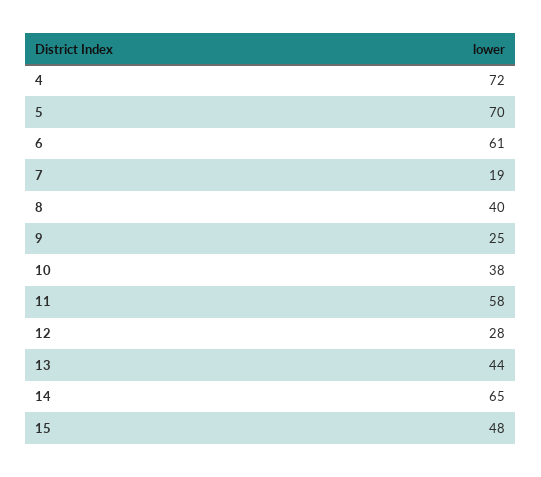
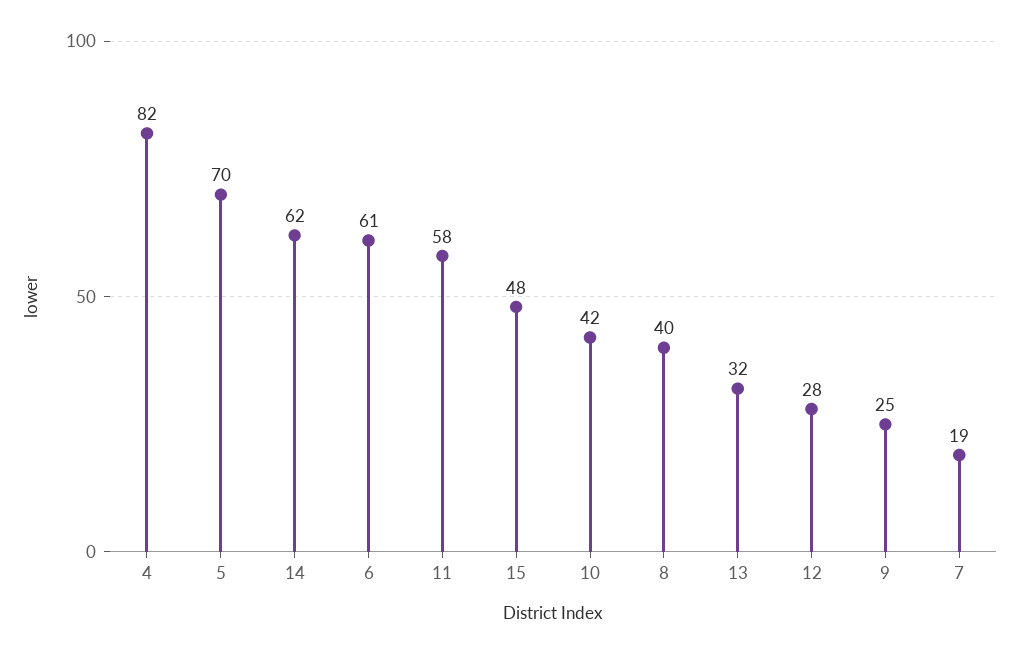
4: 72 -> 82
10: 38 -> 42
13: 44 -> 32
14: 65 -> 62

